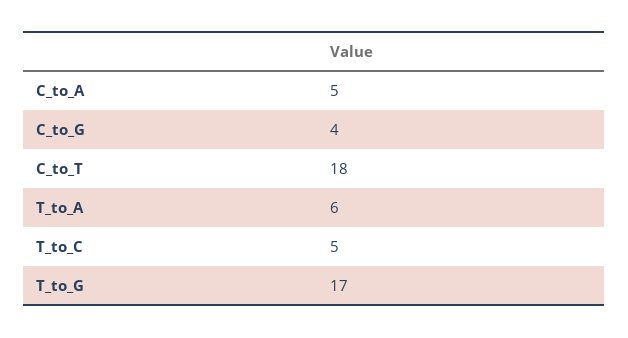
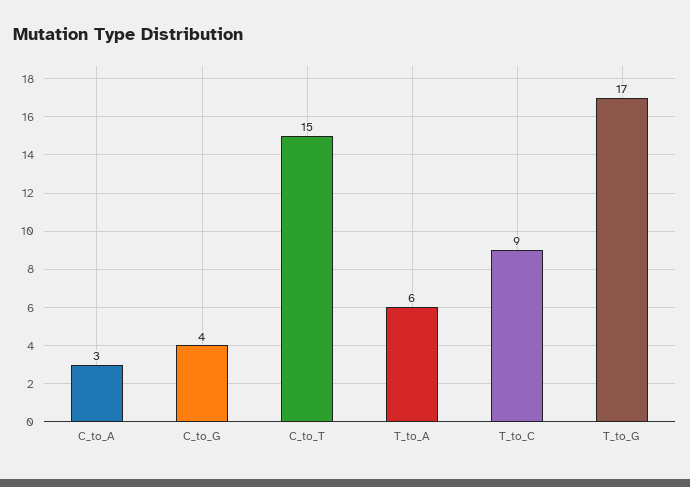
C_to_A: 5 -> 3
C_to_T: 18 -> 15
T_to_C: 5 -> 9

